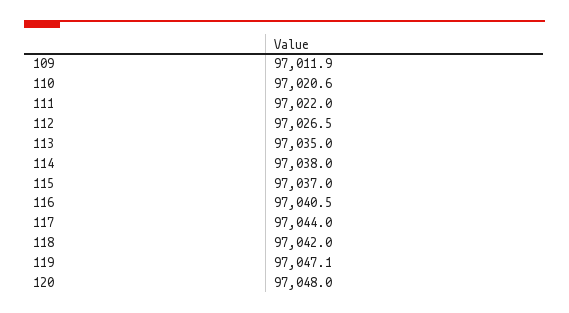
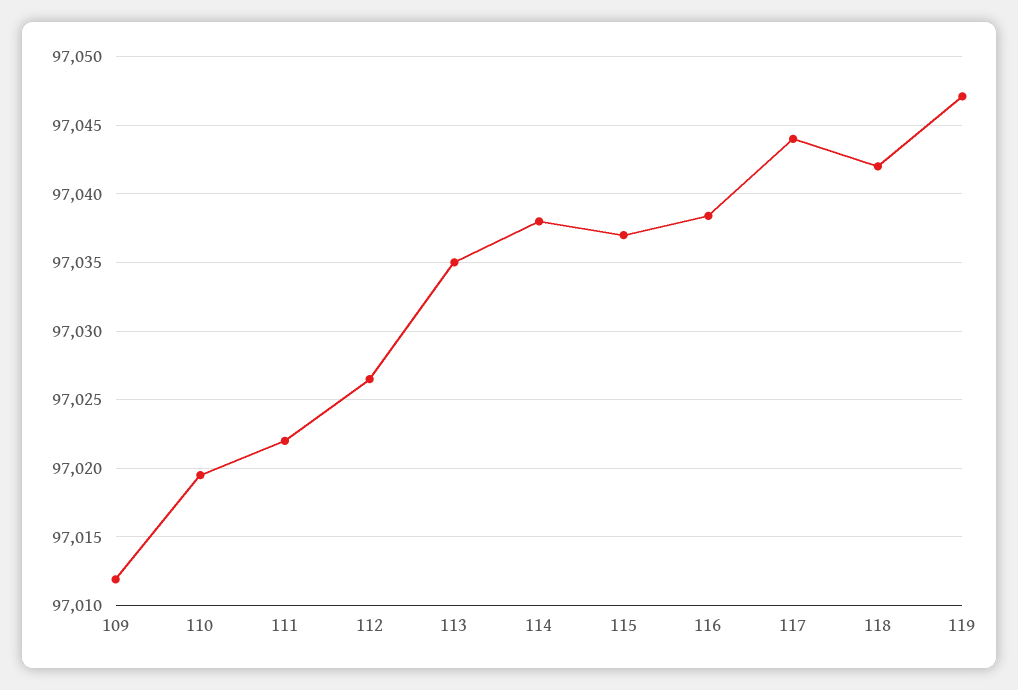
110: 97020.6 -> 97019.5
116: 97040.5 -> 97038.5
120: 97048 -> none

